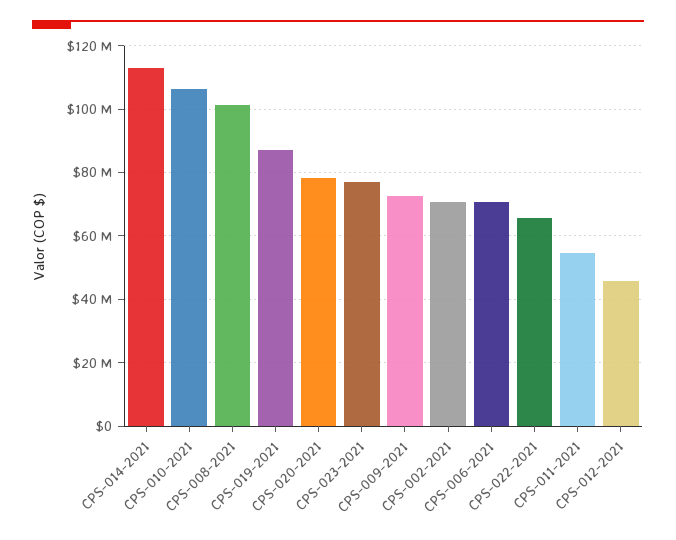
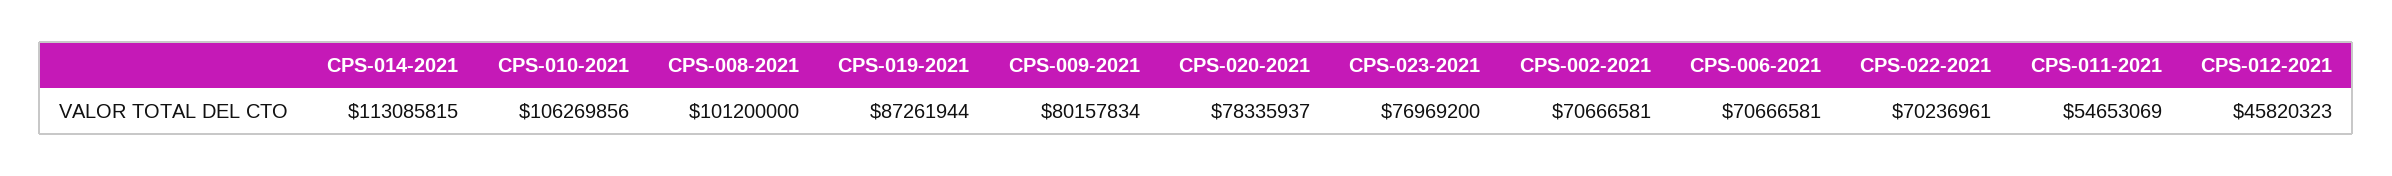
CPS-009-2021: 72000000 -> 80157834
CPS-022-2021: 66000000 -> 70236961

